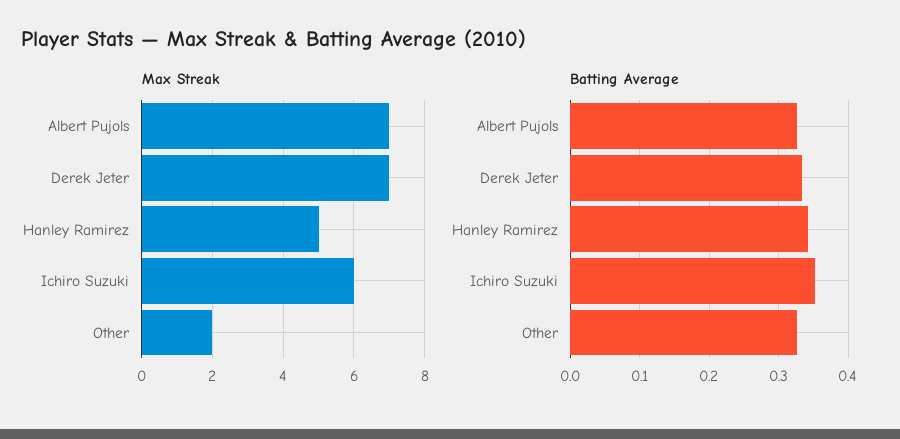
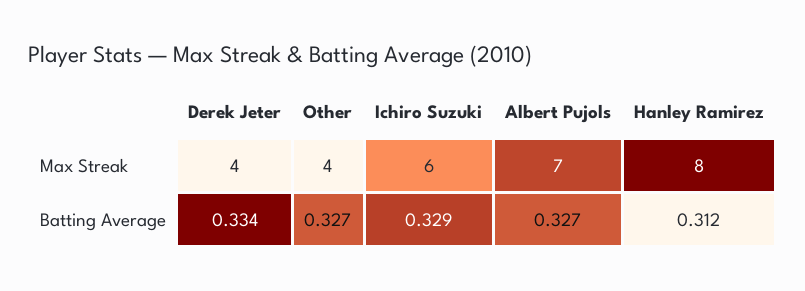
Max Streak, Derek Jeter: 7 -> 4
Max Streak, Hanley Ramirez: 5 -> 8
Max Streak, Other: 2 -> 4
Batting Average, Hanley Ramirez: 0.34 -> 0.312
Batting Average, Ichiro Suzuki: 0.35 -> 0.329

